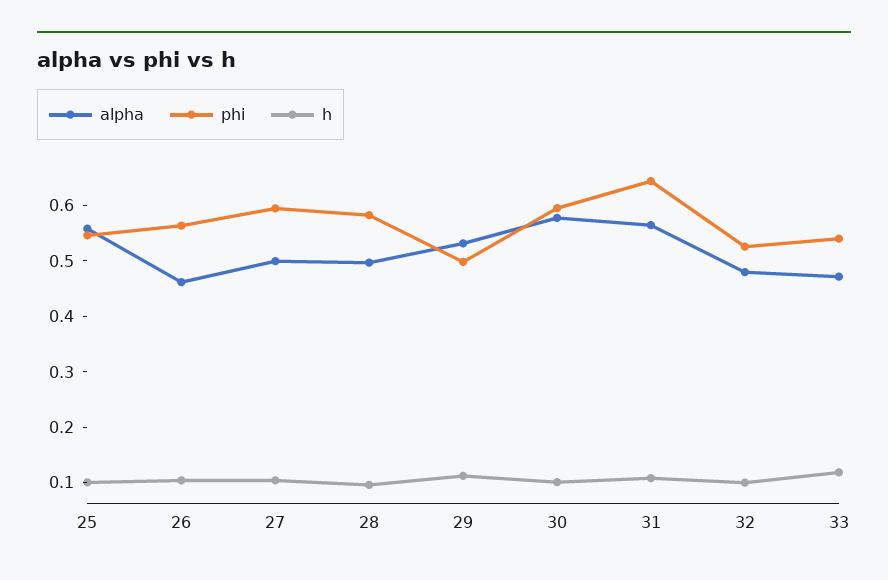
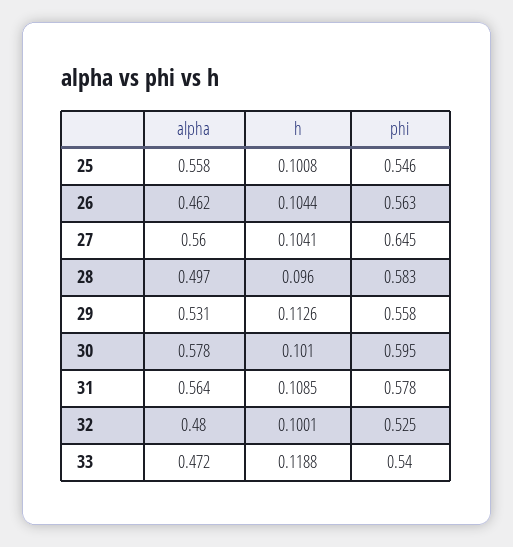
alpha, 27: 0.5 -> 0.56
phi, 27: 0.6 -> 0.645
phi, 29: 0.5 -> 0.558
phi, 31: 0.64 -> 0.578

